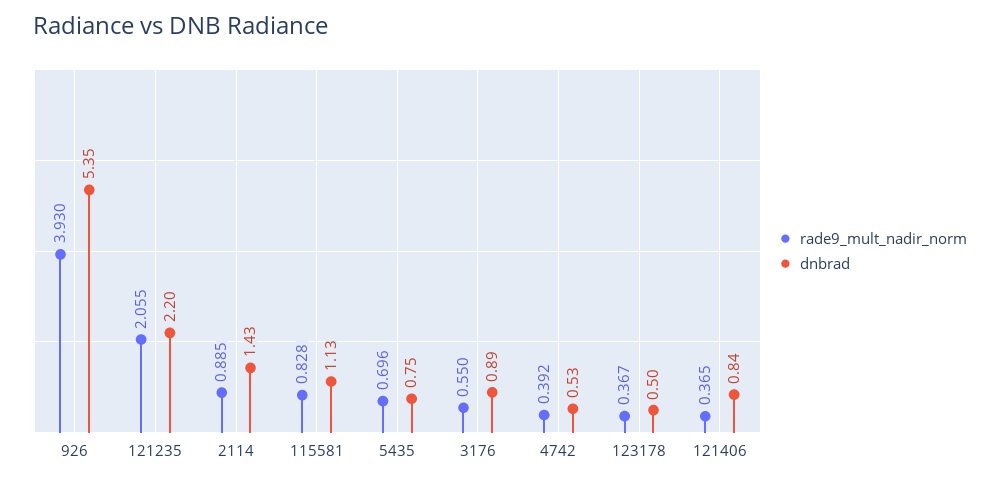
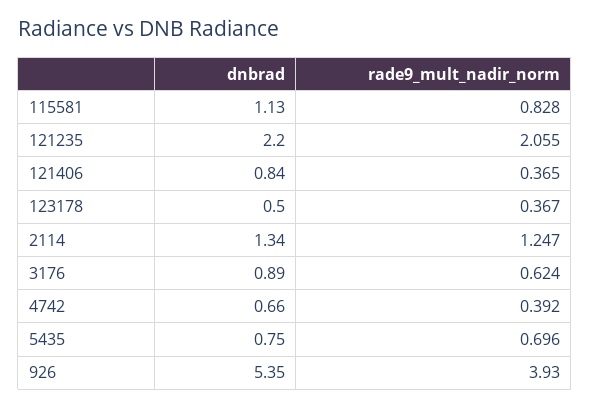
rade9_mult_nadir_norm, 2114: 0.885 -> 1.247
dnbrad, 2114: 1.43 -> 1.34
rade9_mult_nadir_norm, 3176: 0.55 -> 0.624
dnbrad, 4742: 0.53 -> 0.66

